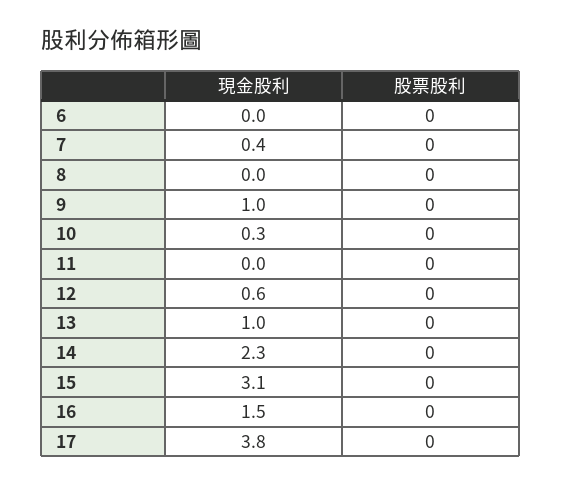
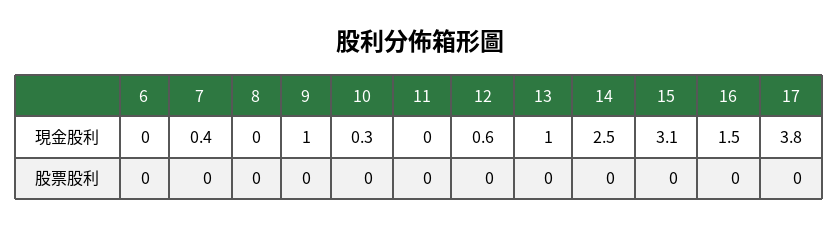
現金股利, 14: 2.3 -> 2.5

